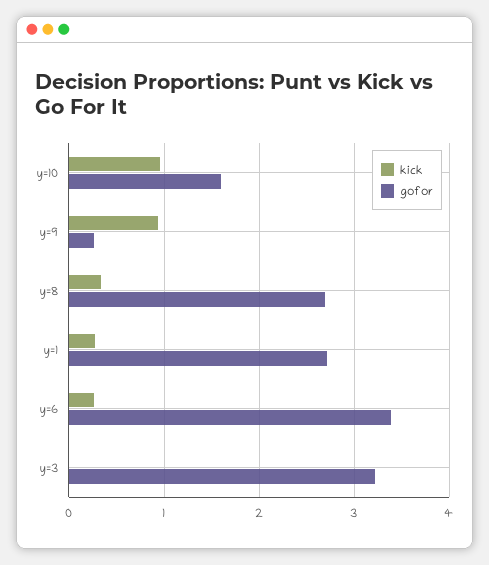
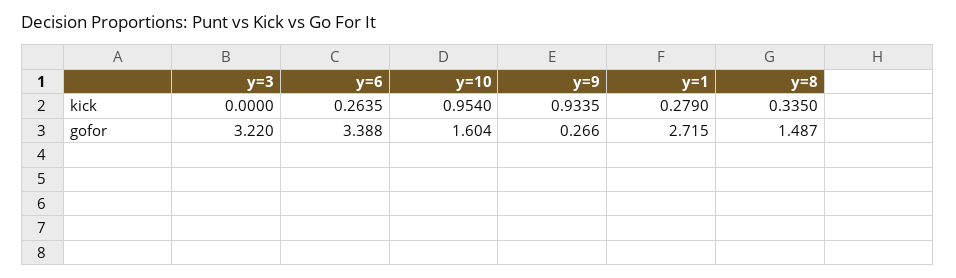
gofor, y=8: 2.7 -> 1.487

